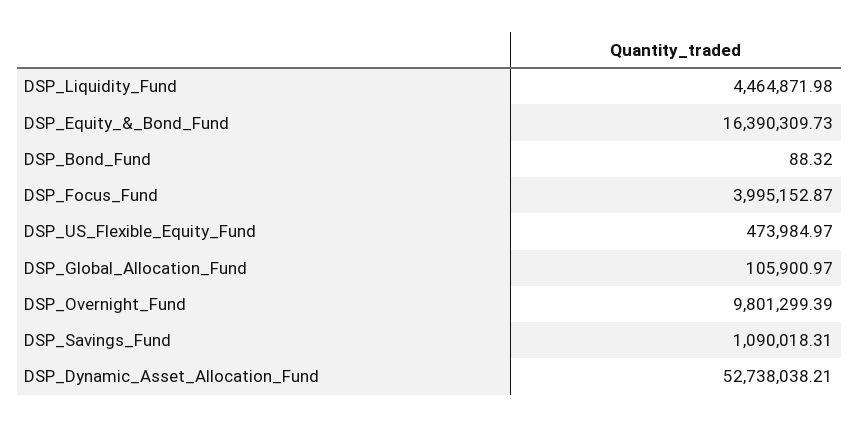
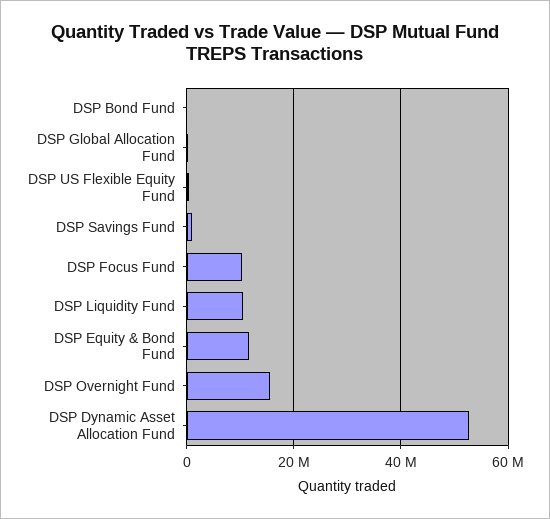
DSP_Liquidity_Fund: 4464871.98 -> 10000000
DSP_Equity_&_Bond_Fund: 16390309.73 -> 12000000
DSP_Focus_Fund: 3995152.87 -> 10000000
DSP_Overnight_Fund: 9801299.39 -> 16000000

